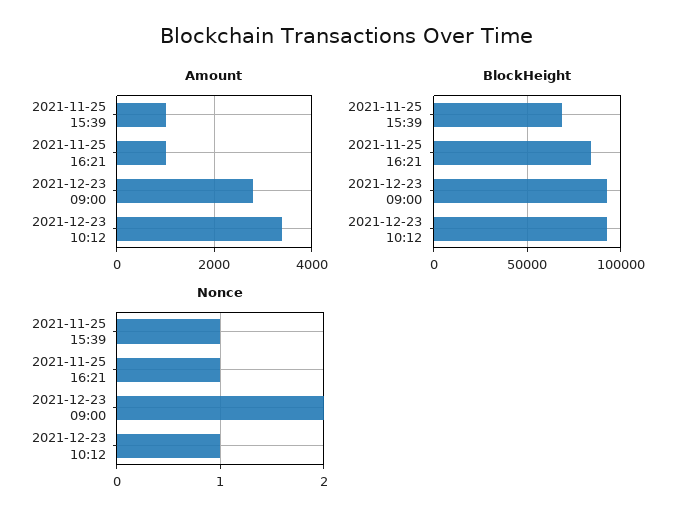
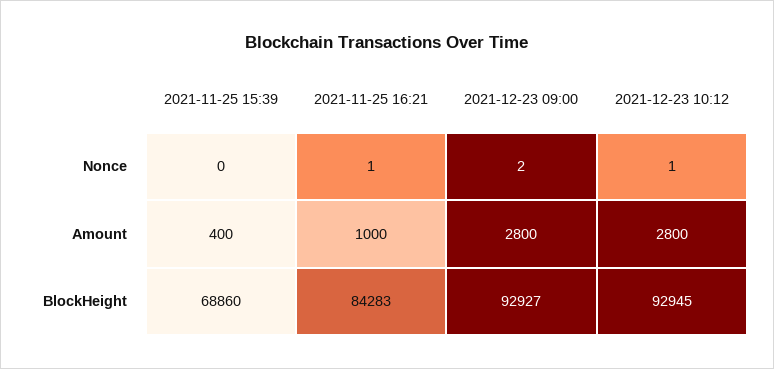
Amount, 2021-11-25 15:39: 1000 -> 400
Amount, 2021-12-23 10:12: 3400 -> 2800
Nonce, 2021-11-25 15:39: 1 -> 0

